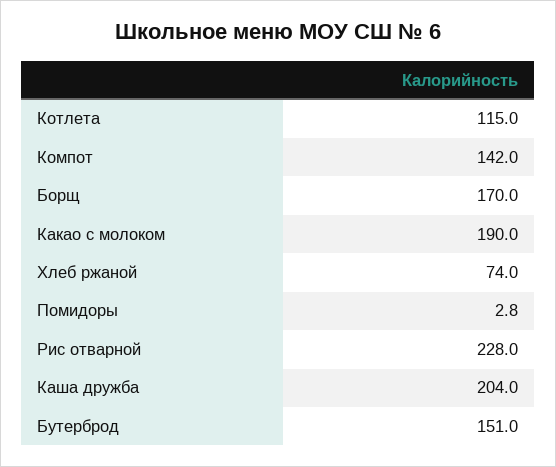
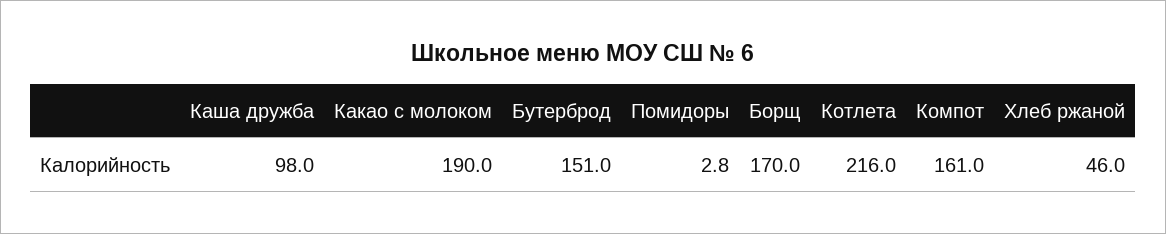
Котлета: 115 -> 216
Компот: 142 -> 161
Хлеб ржаной: 74 -> 46
Рис отварной: 228 -> none
Каша дружба: 204 -> 98

